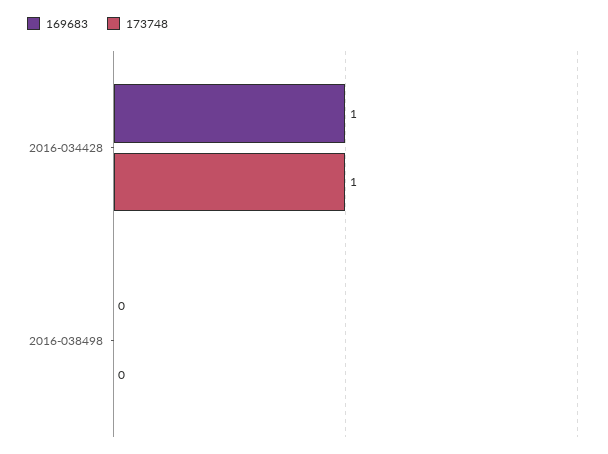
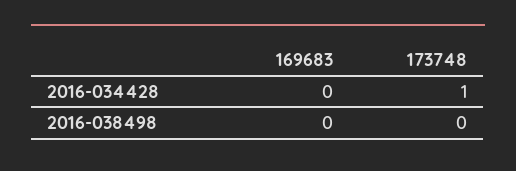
169683, 2016-034428: 1 -> 0

